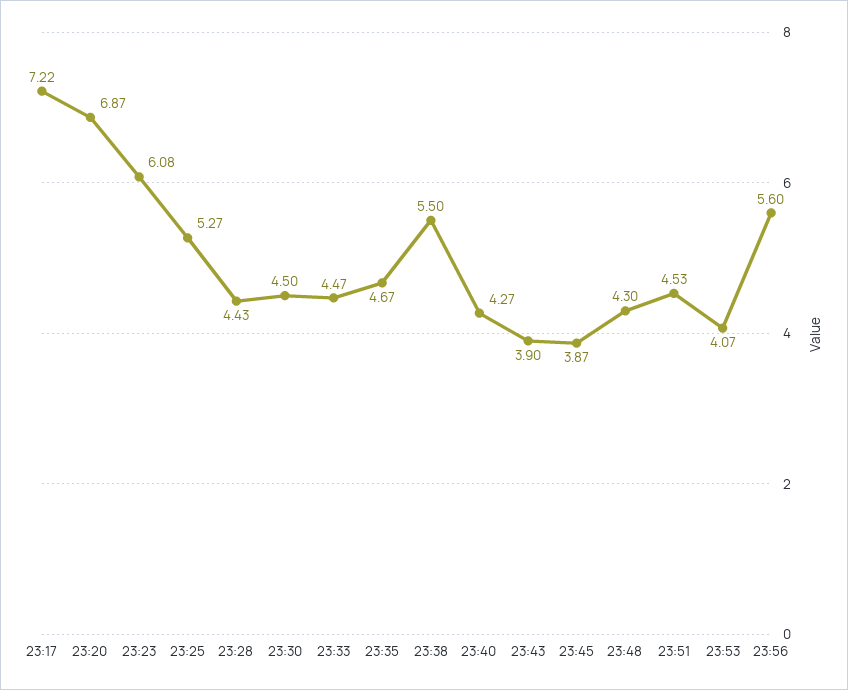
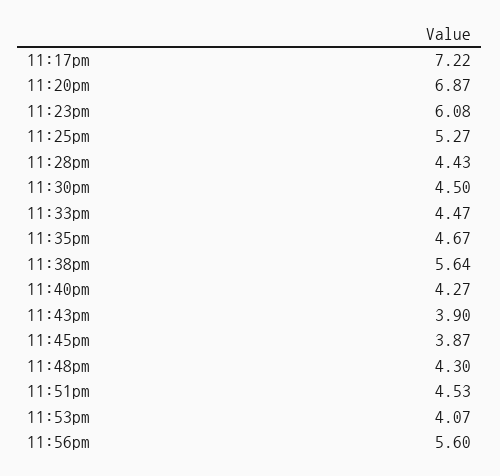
23:38: 5.5 -> 5.64

